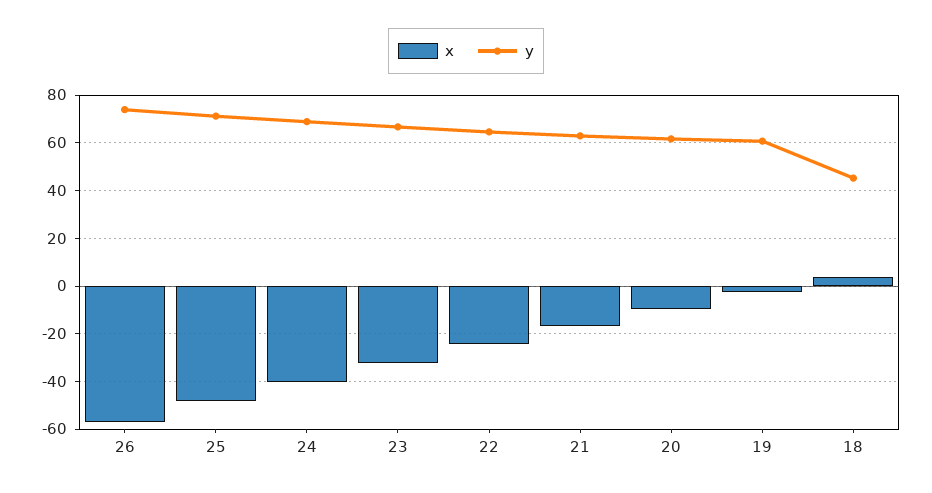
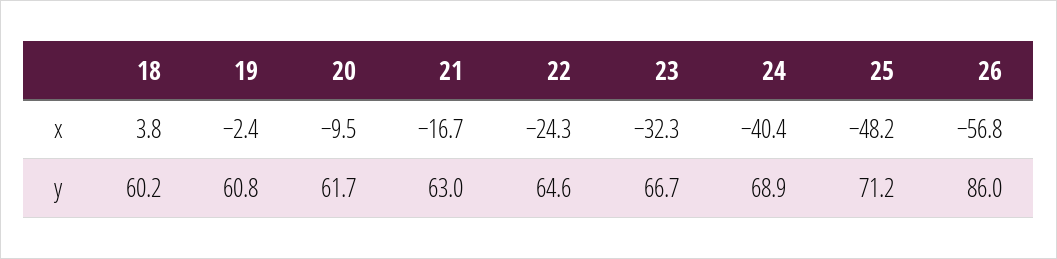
y, 26: 75 -> 86
y, 18: 45 -> 60.2

